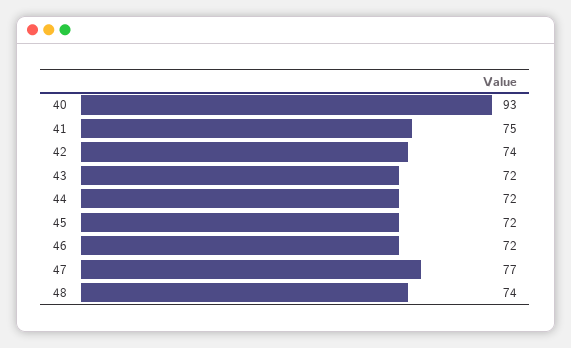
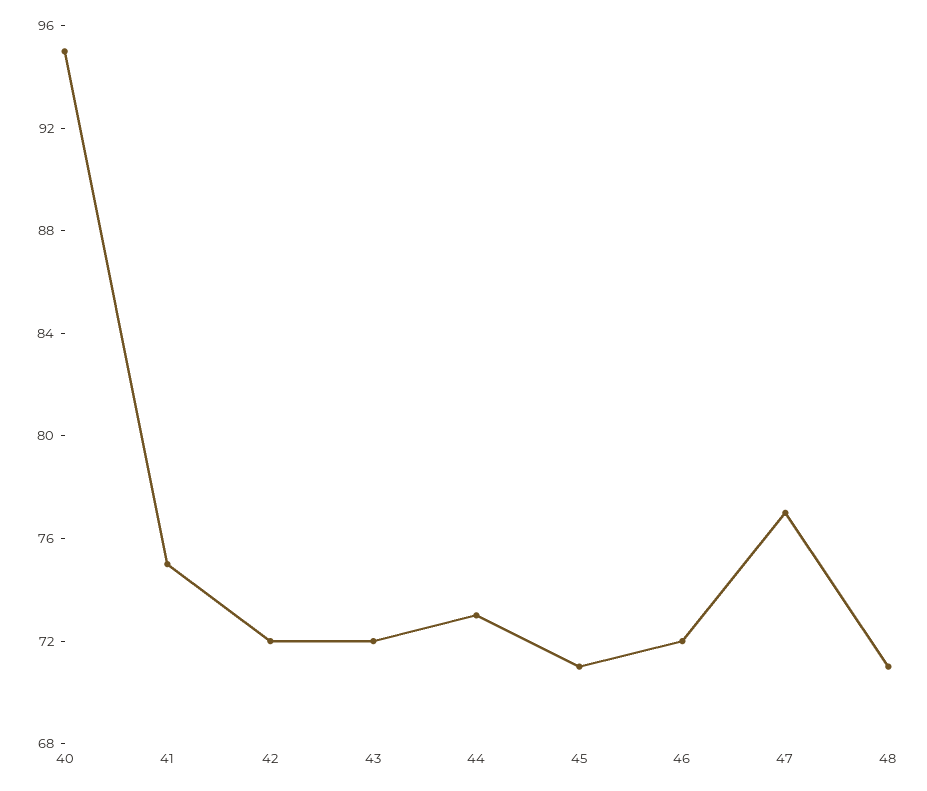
40: 93 -> 95
42: 74 -> 72
44: 72 -> 73
45: 72 -> 71
48: 74 -> 71

